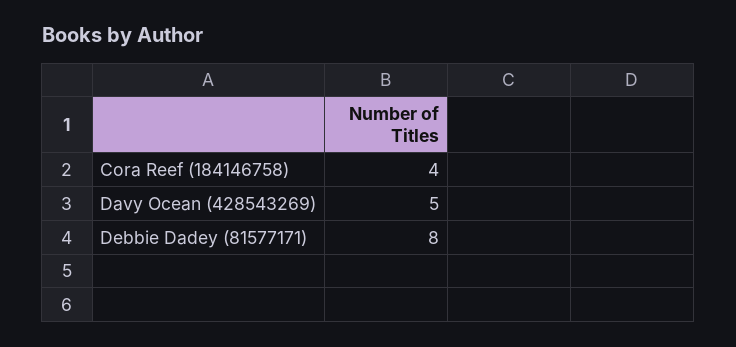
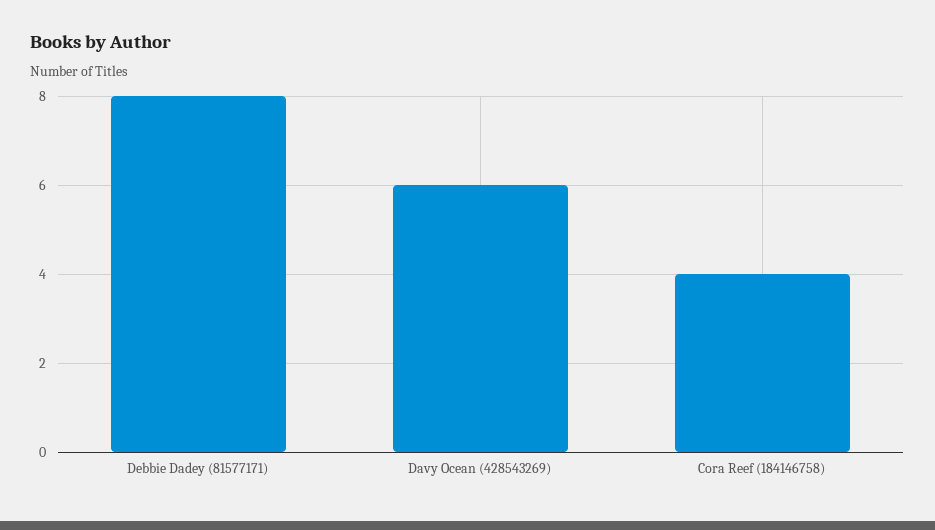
Davy Ocean (428543269): 5 -> 6

